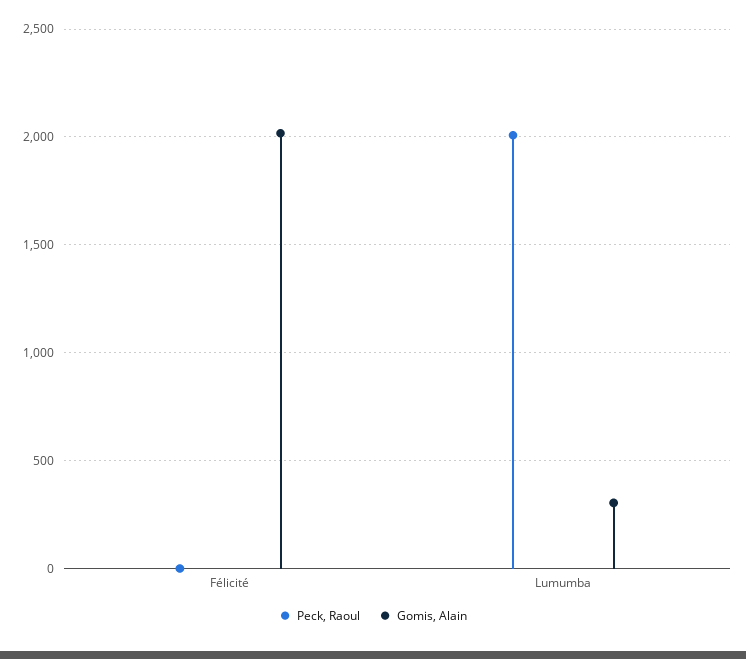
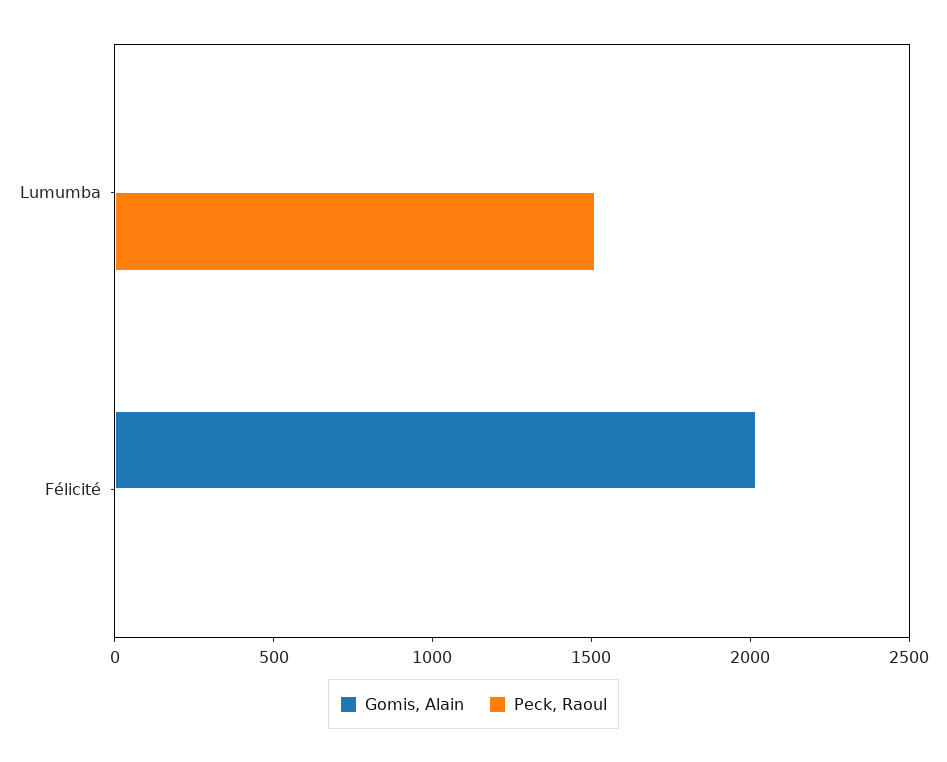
Peck, Raoul, Lumumba: 2000 -> 1500
Gomis, Alain, Lumumba: 300 -> 0

